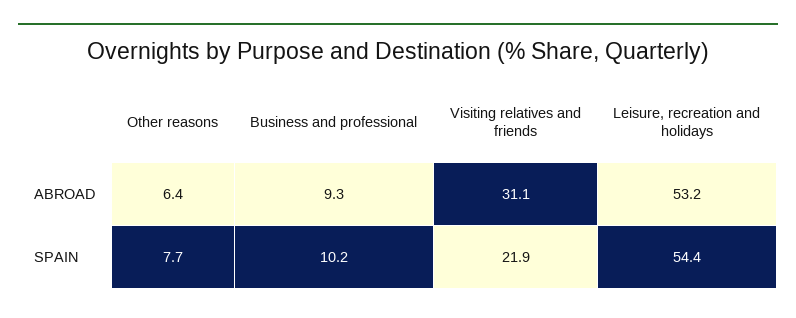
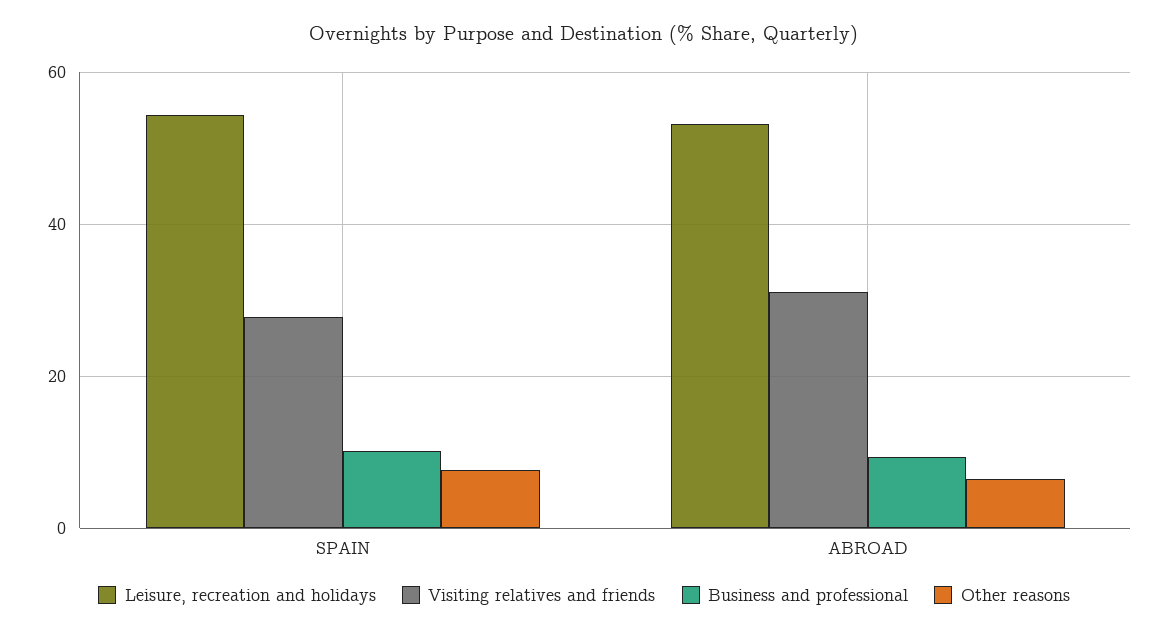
Visiting relatives and friends, SPAIN: 21.9 -> 28

